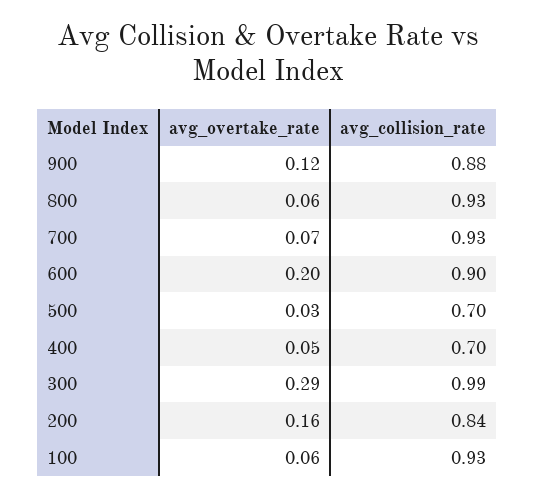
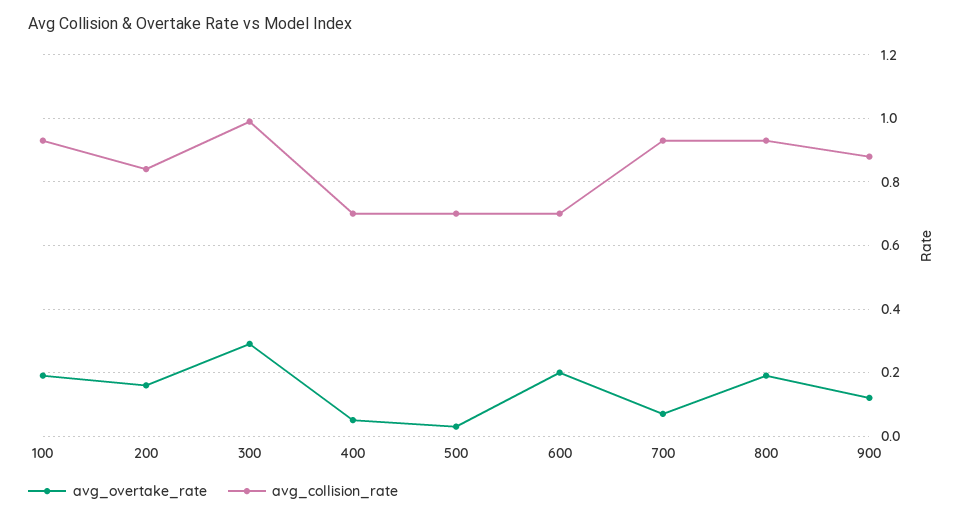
avg_overtake_rate, 800: 0.06 -> 0.2
avg_collision_rate, 600: 0.9 -> 0.7
avg_overtake_rate, 100: 0.06 -> 0.2

